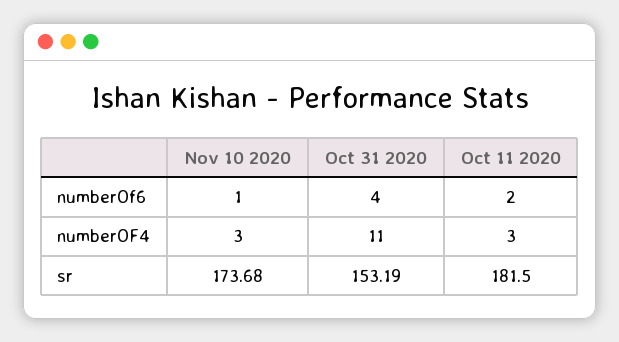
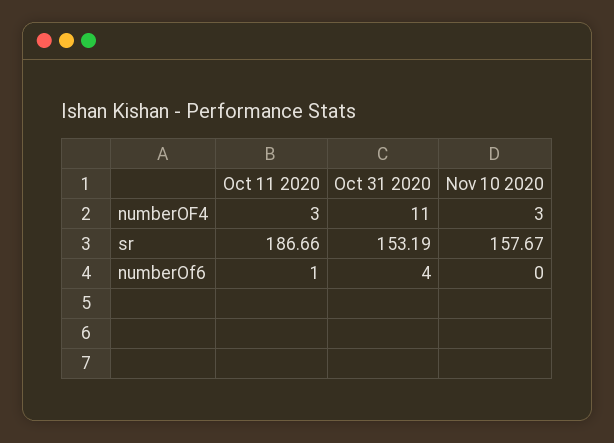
Nov 10 2020, numberOf6: 1 -> 0
Oct 11 2020, numberOf6: 2 -> 1
Nov 10 2020, sr: 173.68 -> 157.67
Oct 11 2020, sr: 181.5 -> 186.66

